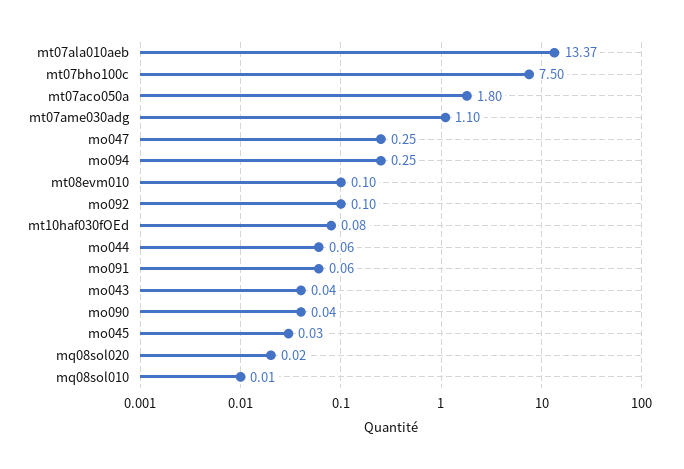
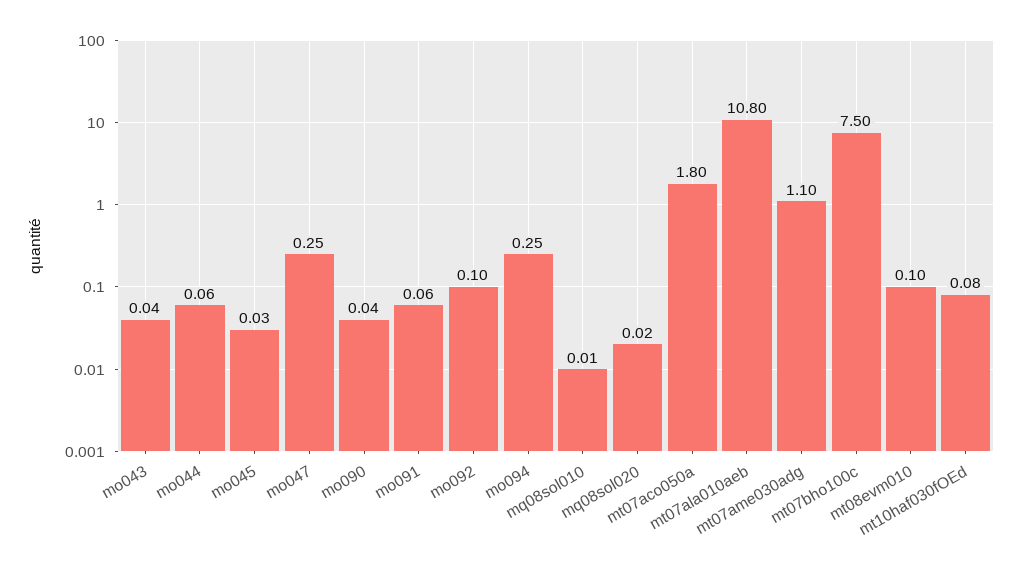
mt07ala010aeb: 13.37 -> 10.8

